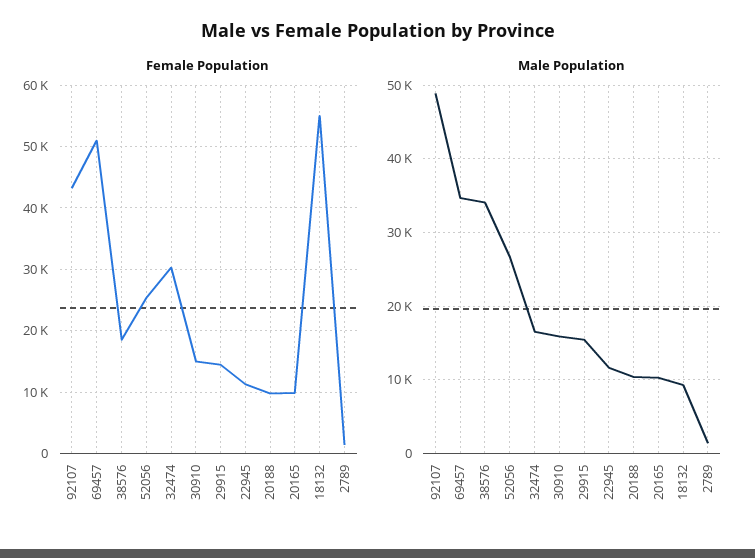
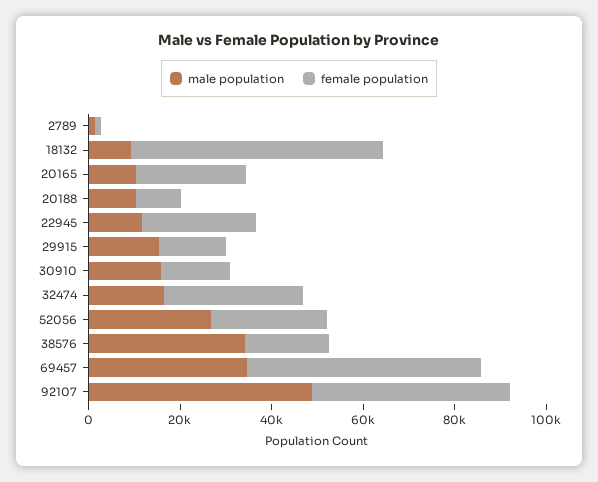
Female Population, 22945: 11000 -> 25000
Female Population, 20165: 10000 -> 25000

